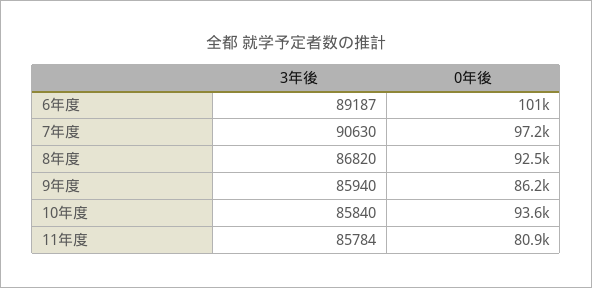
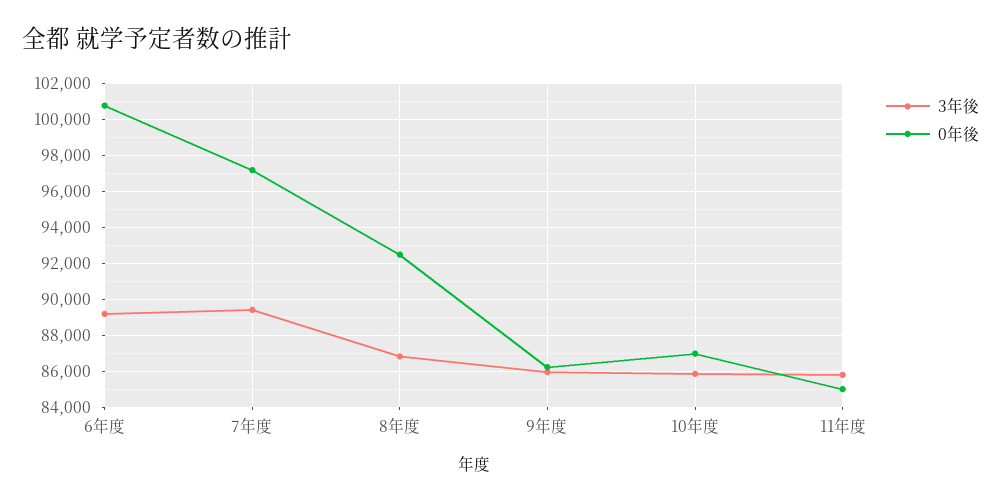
3年後, 7年度: 90630 -> 89500
0年後, 10年度: 93600 -> 87000
0年後, 11年度: 80900 -> 85000

